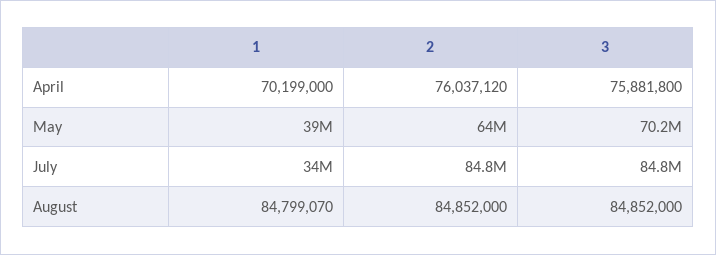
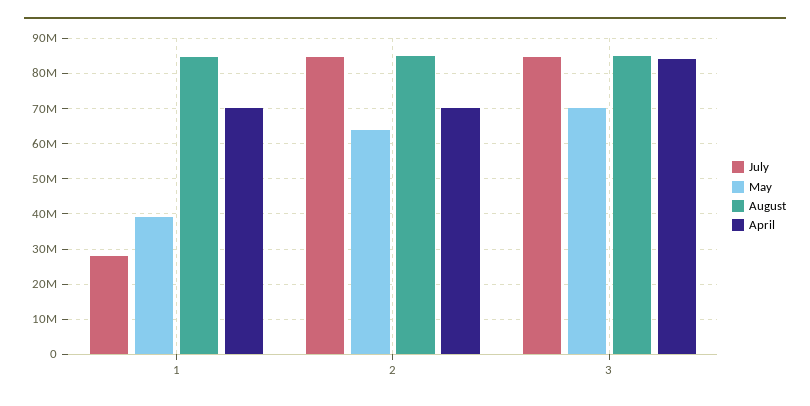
April, 2: 76037120 -> 70000000
April, 3: 75881800 -> 84000000
July, 1: 34000000 -> 28000000

